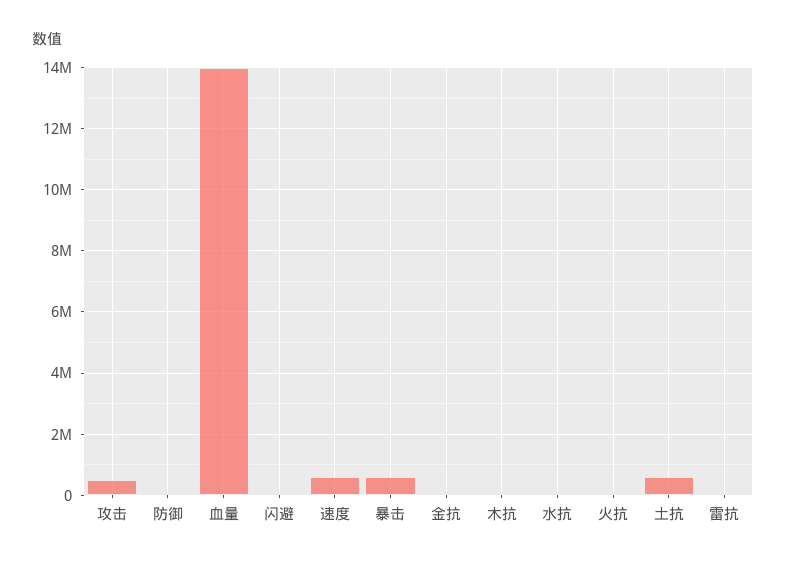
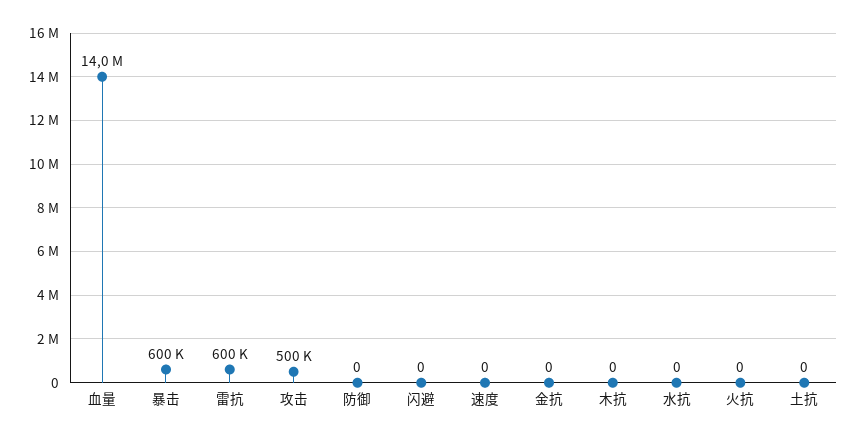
速度: 600000 -> 0
土抗: 600000 -> 0
雷抗: 0 -> 600000

